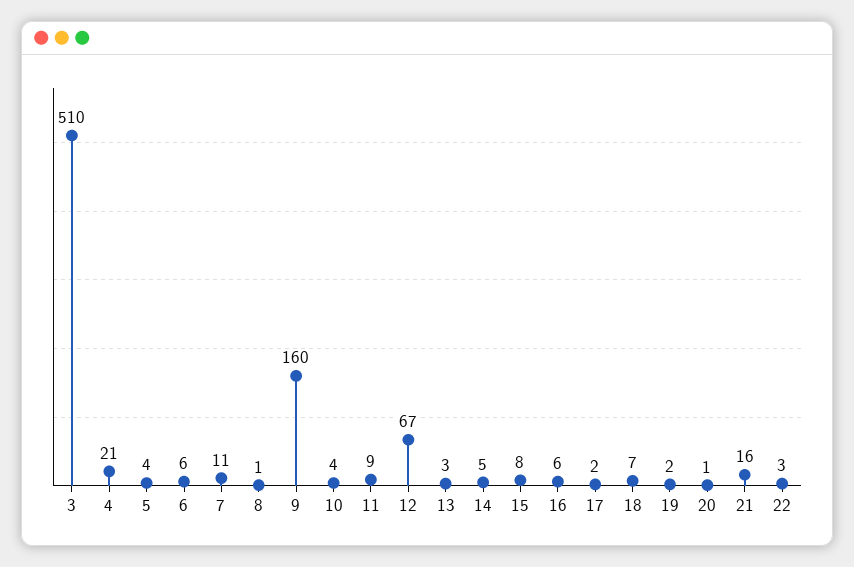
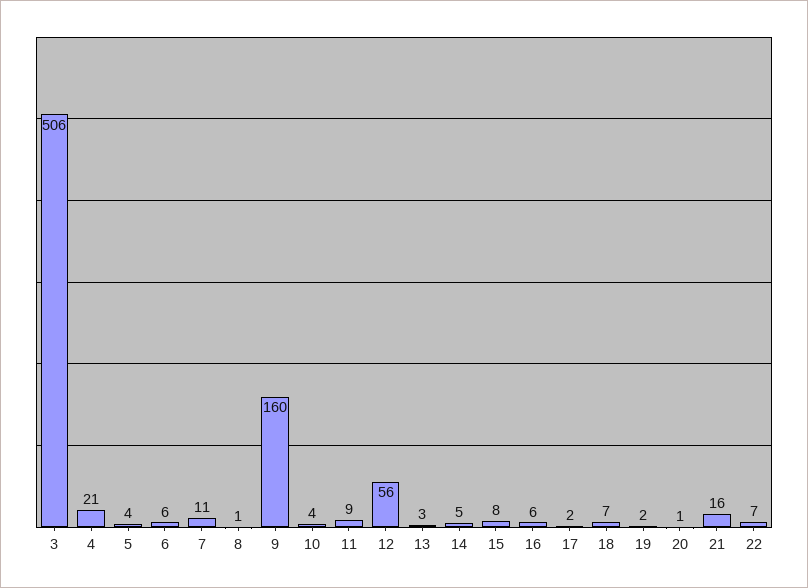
3: 510 -> 506
12: 67 -> 56
22: 3 -> 7

